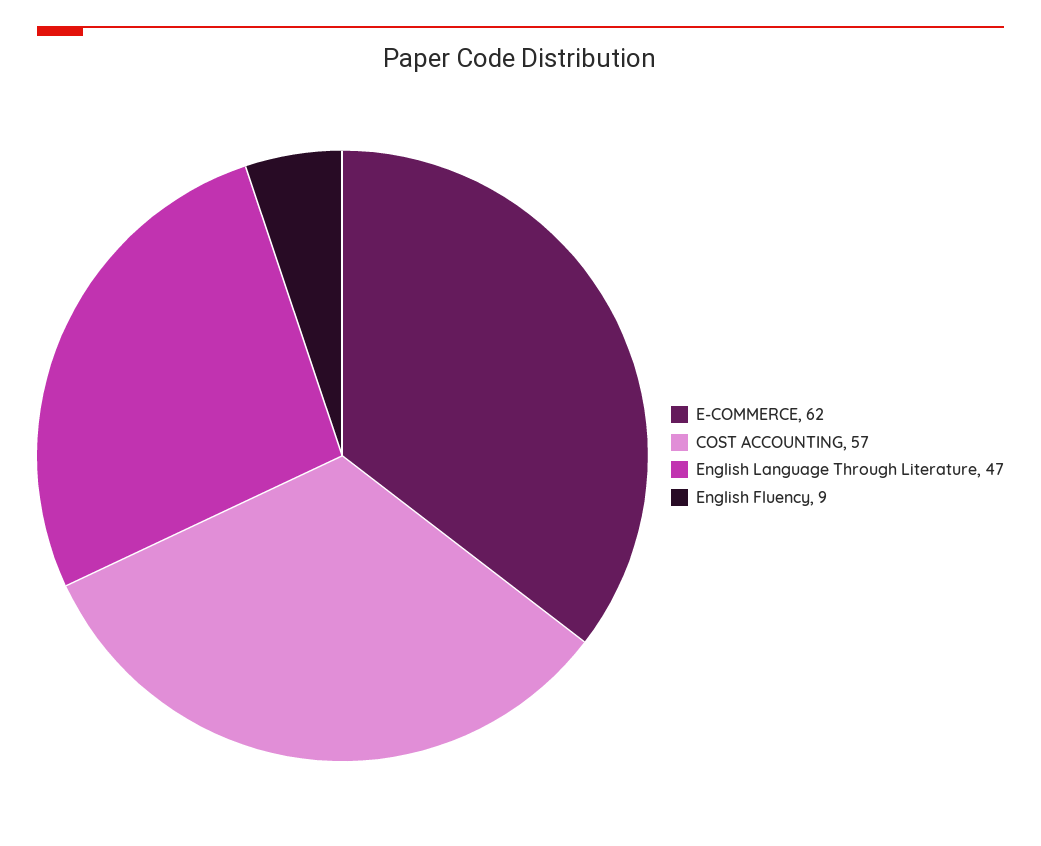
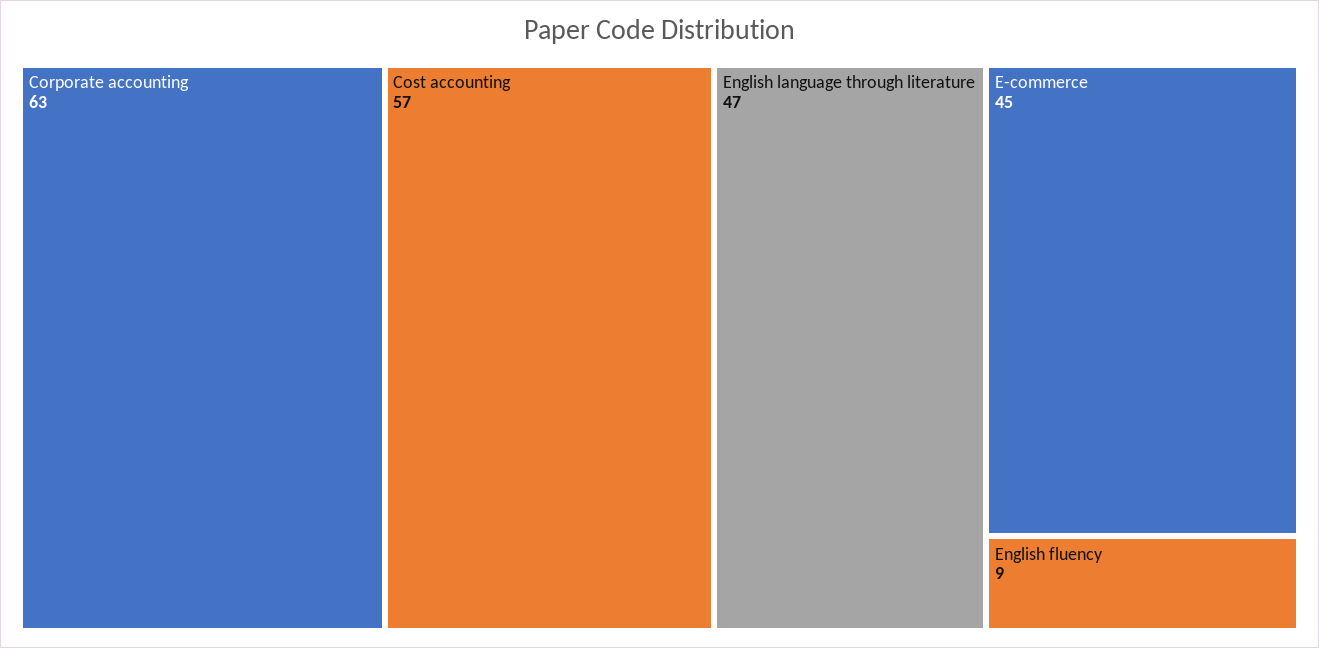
E-COMMERCE: 62 -> 45
Corporate accounting: none -> 63

